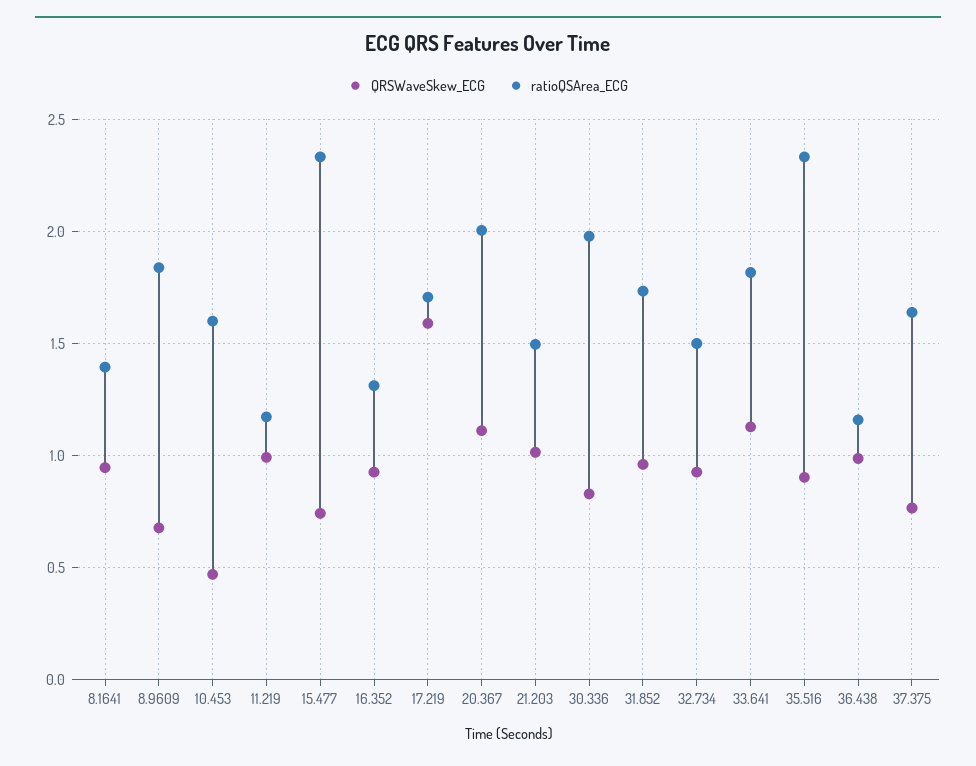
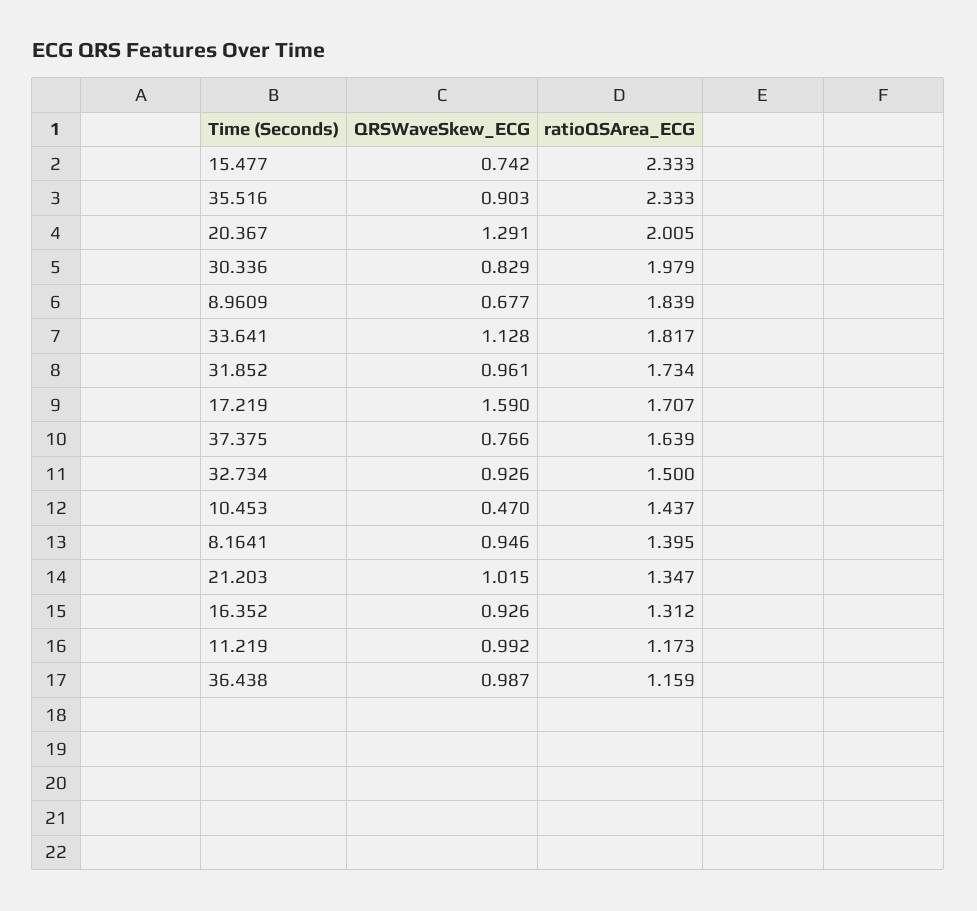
ratioQSArea_ECG, 10.453: 1.6 -> 1.437
QRSWaveSkew_ECG, 20.367: 1.1 -> 1.291
ratioQSArea_ECG, 21.203: 1.5 -> 1.347

